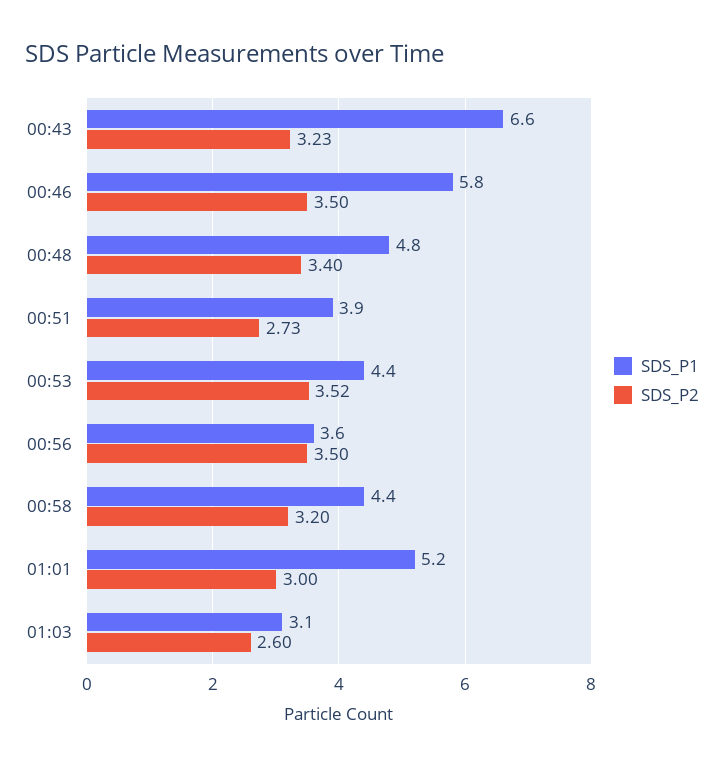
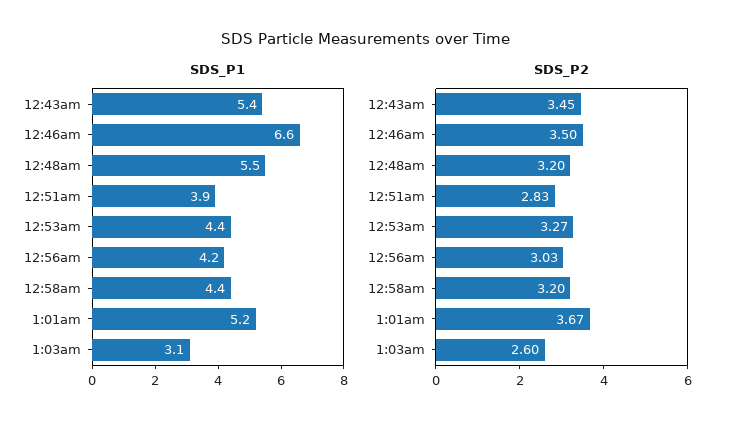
SDS_P1, 00:43: 6.6 -> 5.4
SDS_P2, 00:43: 3.23 -> 3.45
SDS_P1, 00:46: 5.8 -> 6.6
SDS_P1, 00:48: 4.8 -> 5.5
SDS_P2, 00:48: 3.4 -> 3.2
SDS_P2, 00:51: 2.73 -> 2.83
SDS_P2, 00:53: 3.52 -> 3.27
SDS_P1, 00:56: 3.6 -> 4.2
SDS_P2, 00:56: 3.5 -> 3.03
SDS_P2, 01:01: 3 -> 3.67

